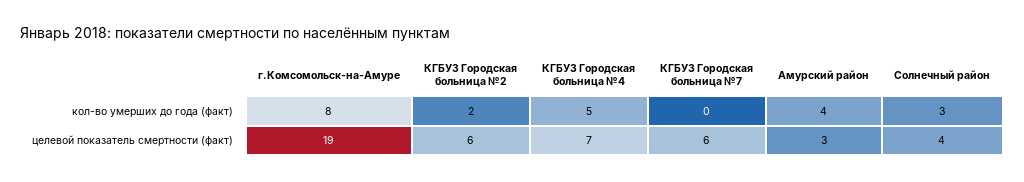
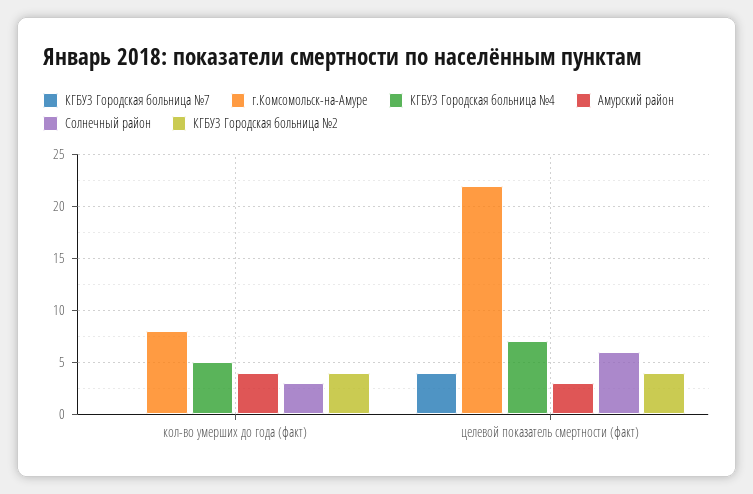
КГБУЗ Городская больница №2, кол-во умерших до года (факт): 2 -> 4
г.Комсомольск-на-Амуре, целевой показатель смертности (факт): 19 -> 22
КГБУЗ Городская больница №2, целевой показатель смертности (факт): 6 -> 4
КГБУЗ Городская больница №7, целевой показатель смертности (факт): 6 -> 4
Солнечный район, целевой показатель смертности (факт): 4 -> 6

